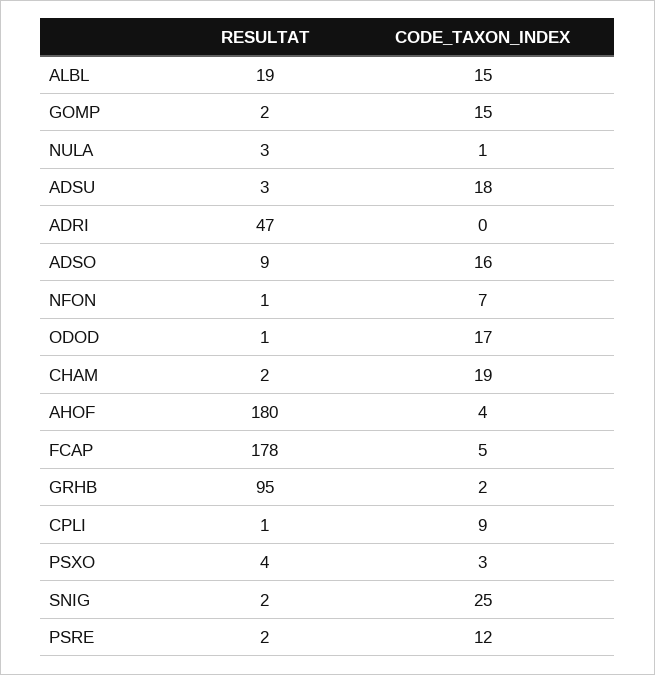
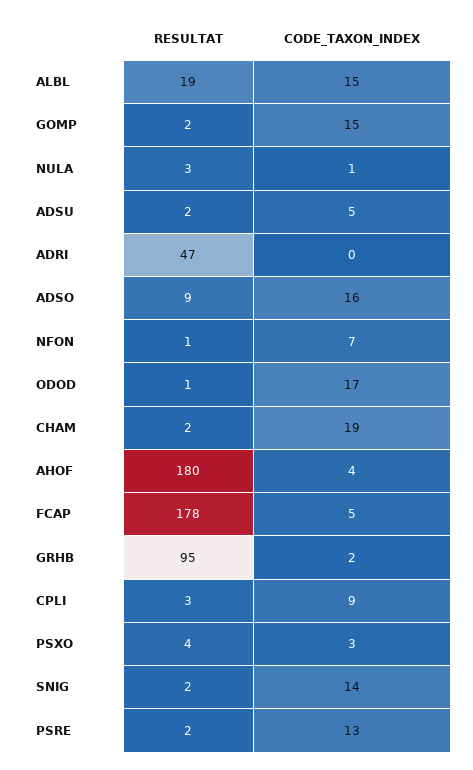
RESULTAT, ADSU: 3 -> 2
CODE_TAXON_INDEX, ADSU: 18 -> 5
RESULTAT, CPLI: 1 -> 3
CODE_TAXON_INDEX, SNIG: 25 -> 14
CODE_TAXON_INDEX, PSRE: 12 -> 13

